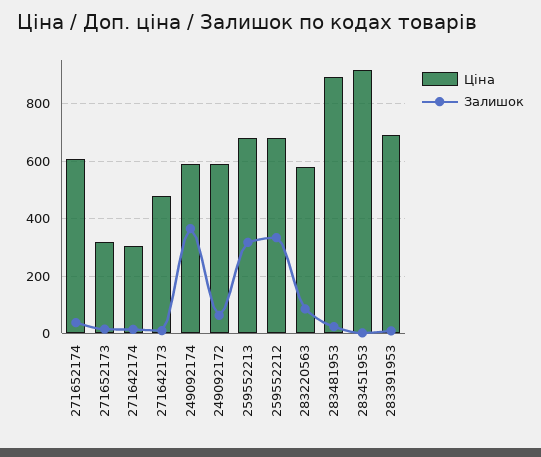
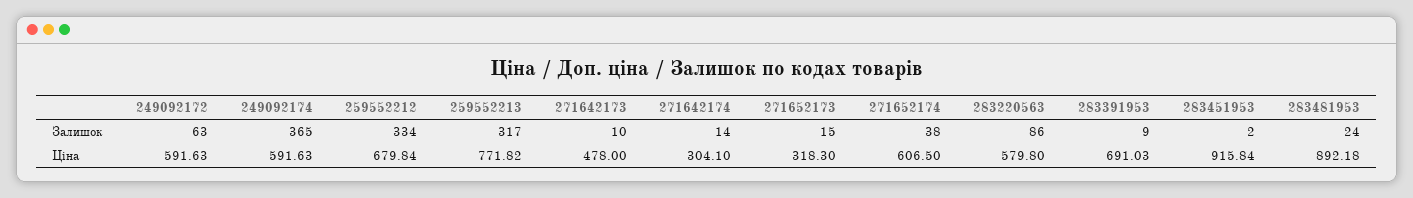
Ціна, 259552213: 675 -> 771.82

